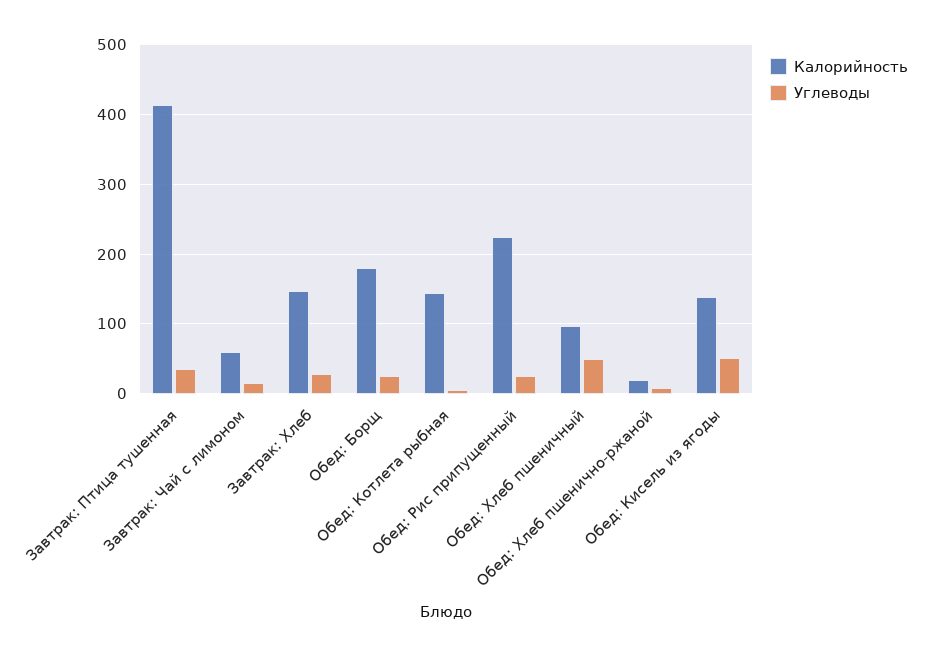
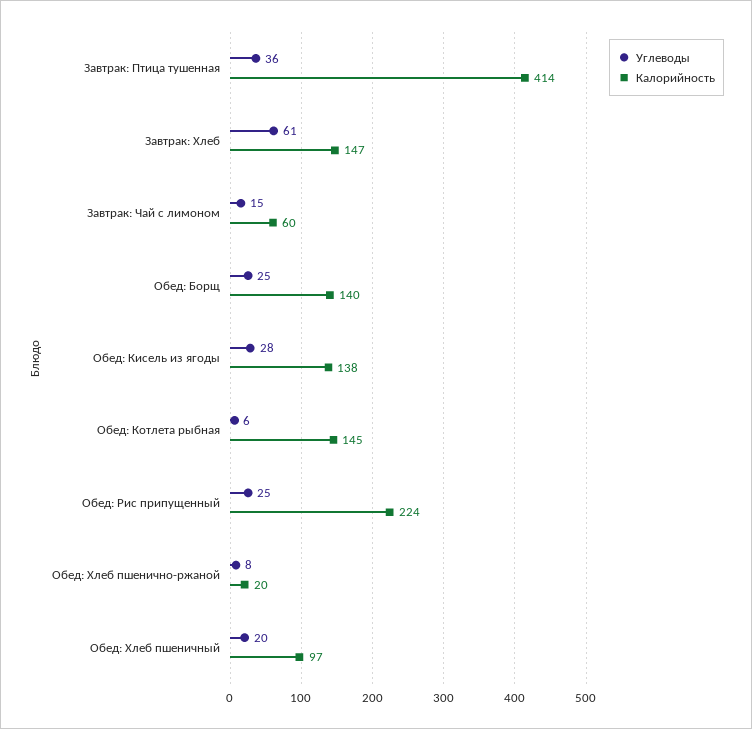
Углеводы, Завтрак: Хлеб: 30 -> 61
Калорийность, Обед: Борщ: 180 -> 140
Углеводы, Обед: Хлеб пшеничный: 50 -> 20
Углеводы, Обед: Кисель из ягоды: 50 -> 28

